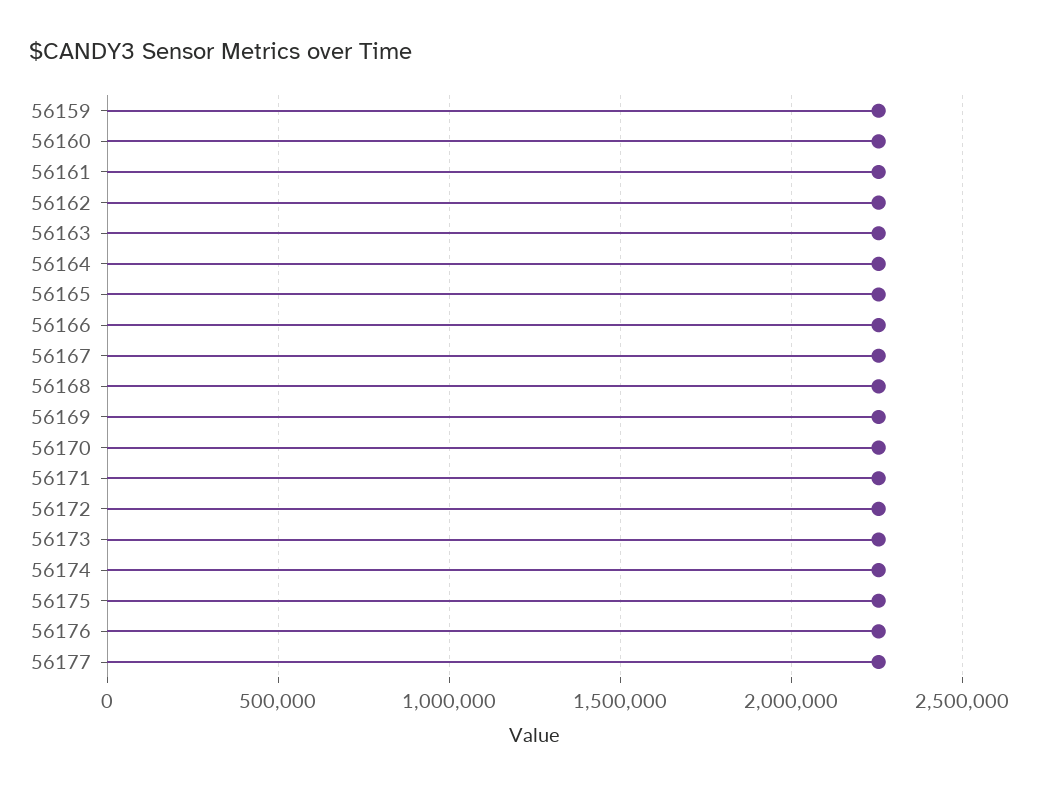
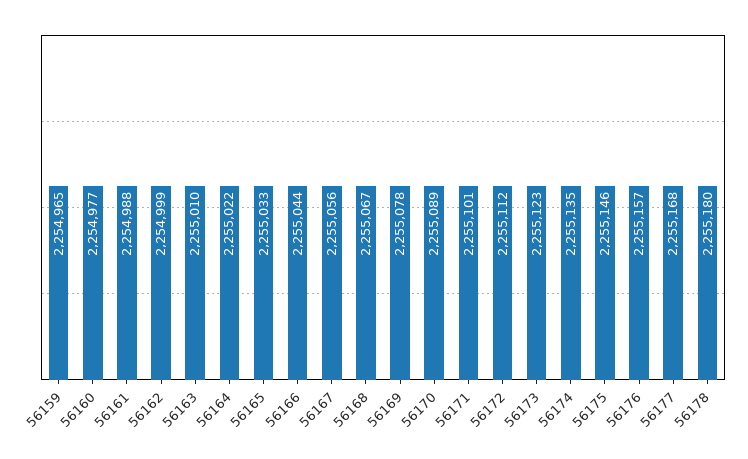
56178: none -> 2255180

